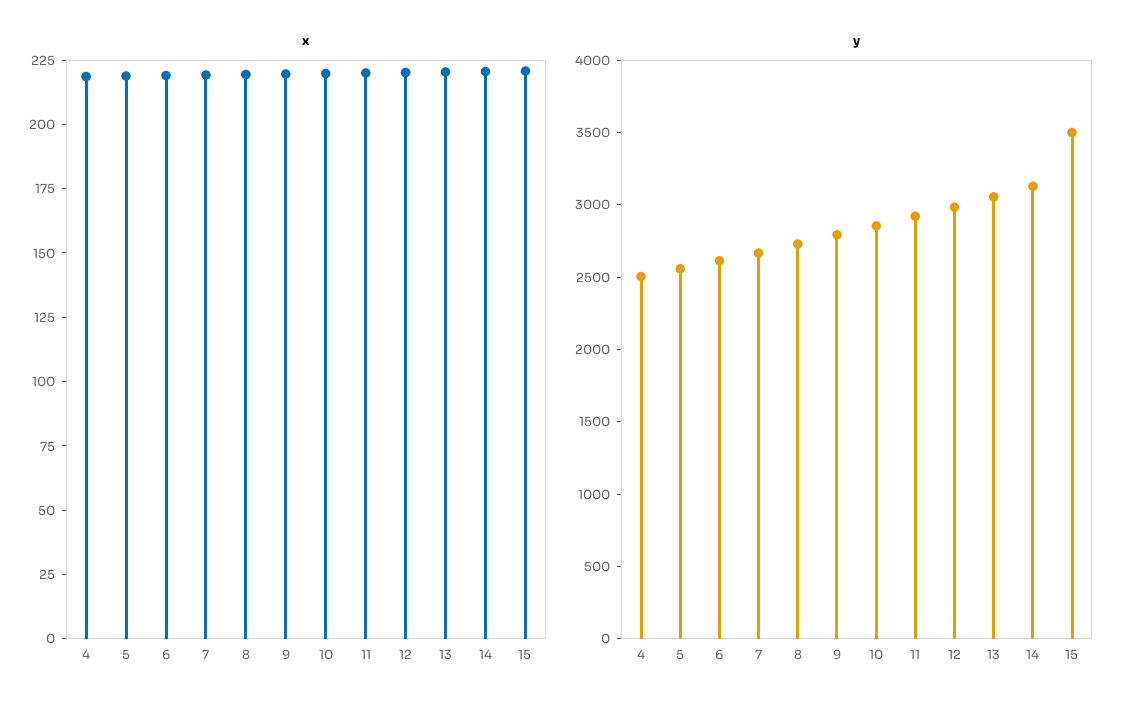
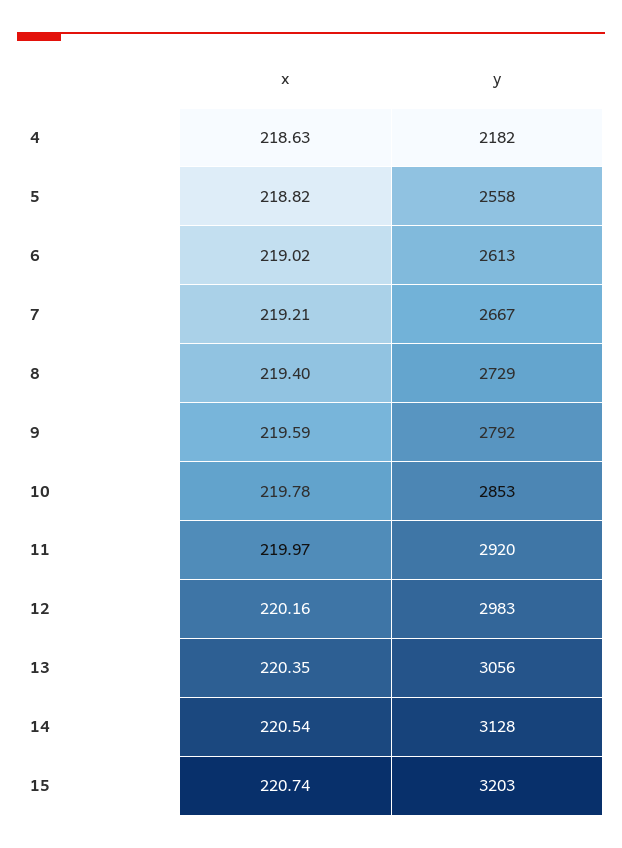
y, 4: 2500 -> 2182
y, 15: 3500 -> 3203

